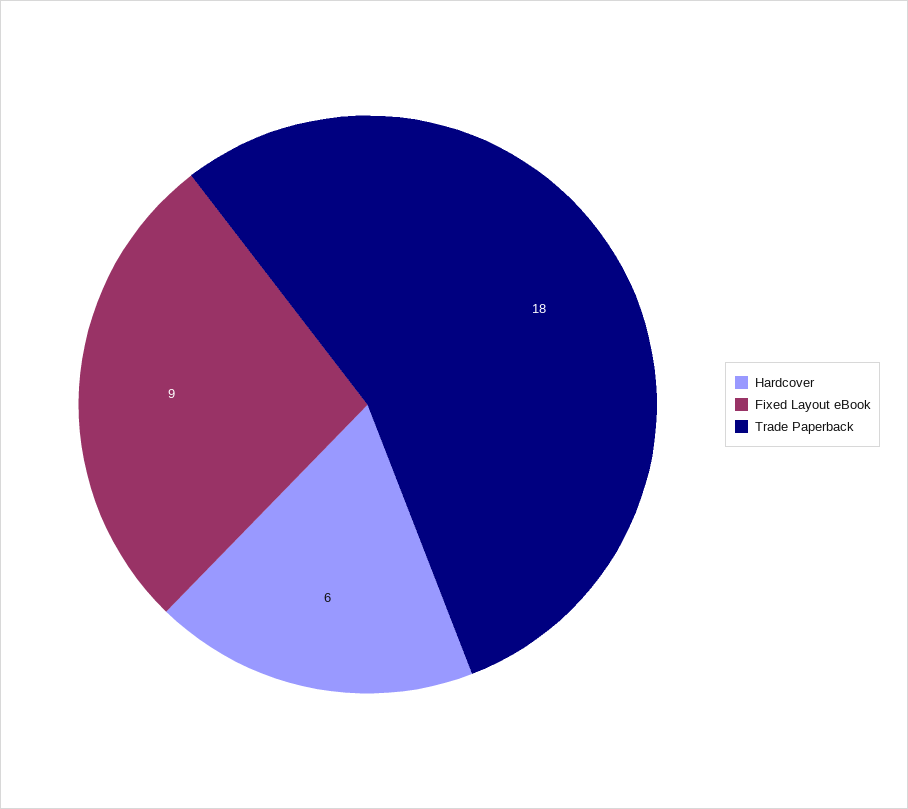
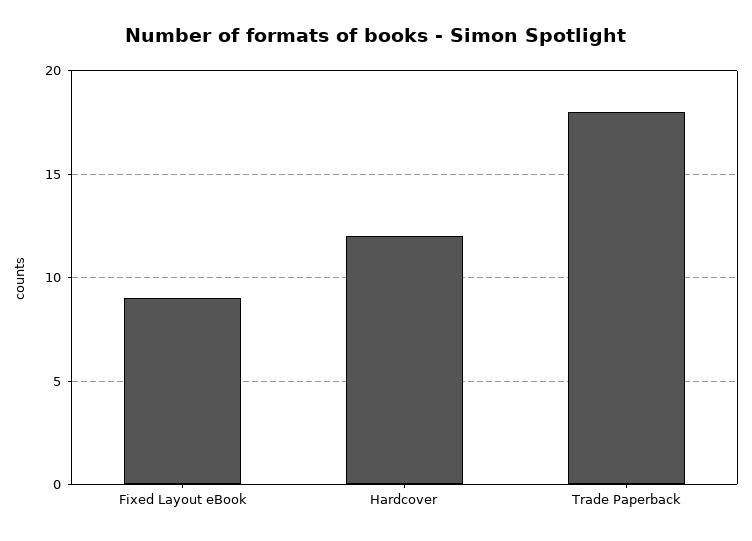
Hardcover: 6 -> 12

